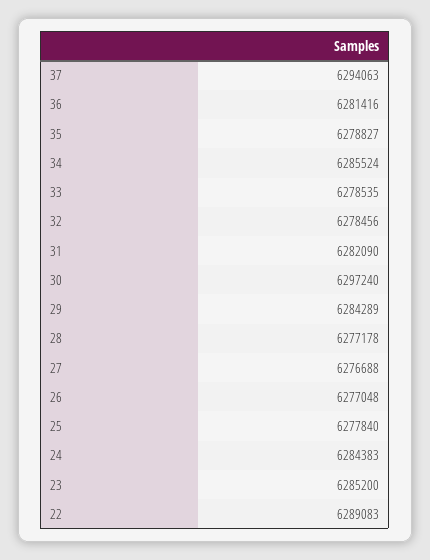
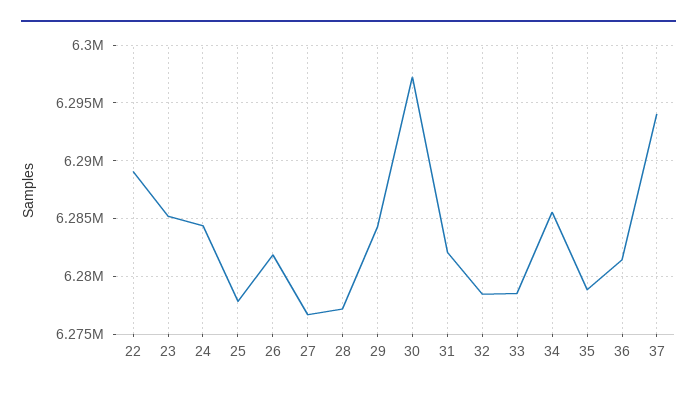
26: 6277048 -> 6282000

